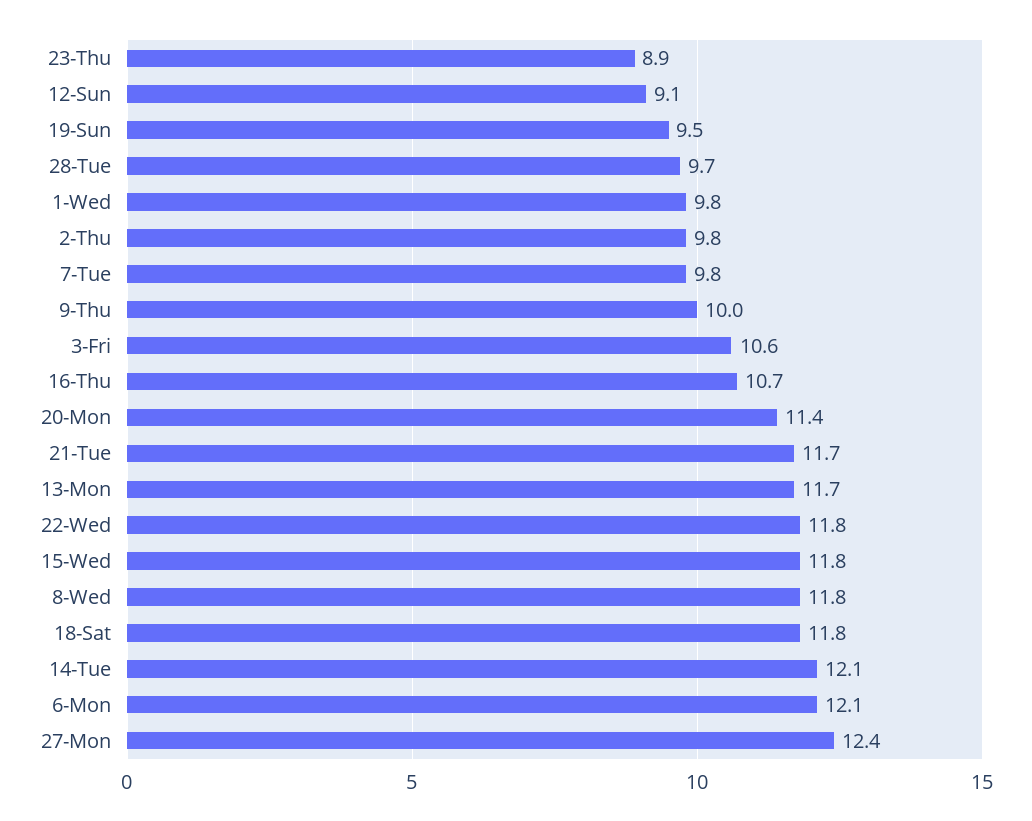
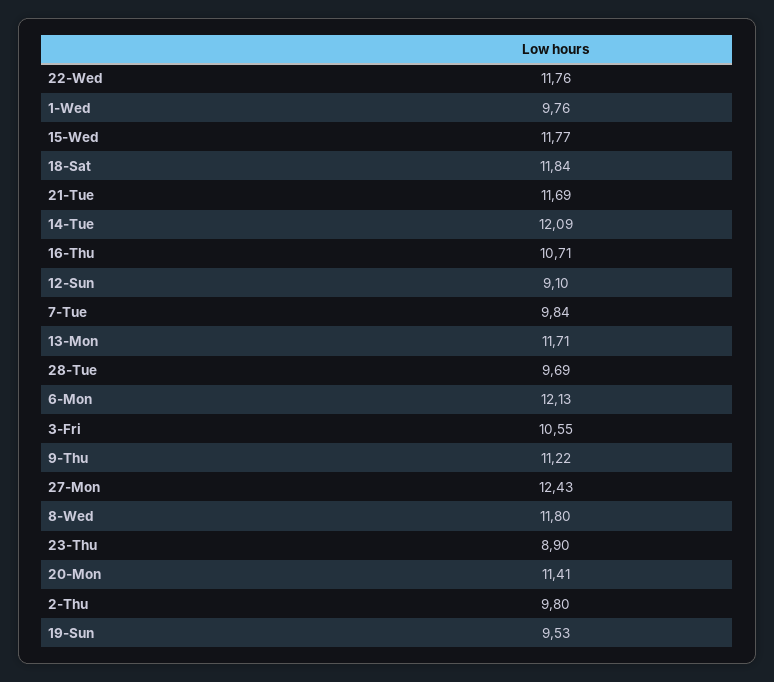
9-Thu: 10 -> 11.22

